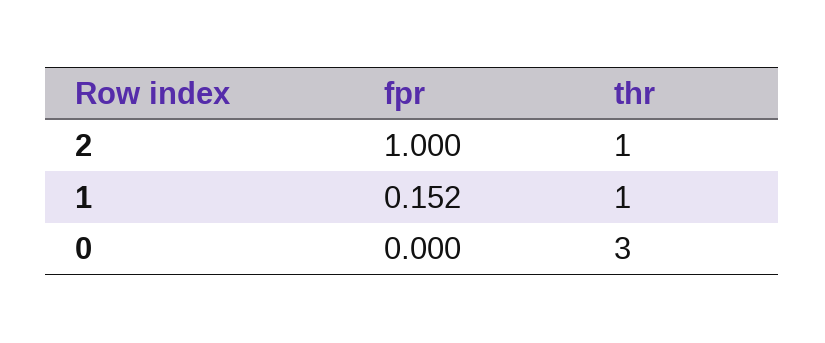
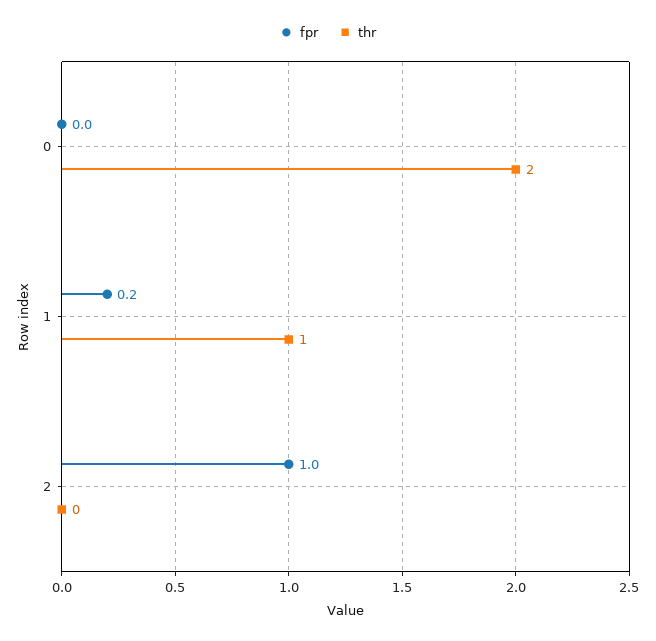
thr, 2: 1 -> 0
fpr, 1: 0.152 -> 0.2
thr, 0: 3 -> 2

